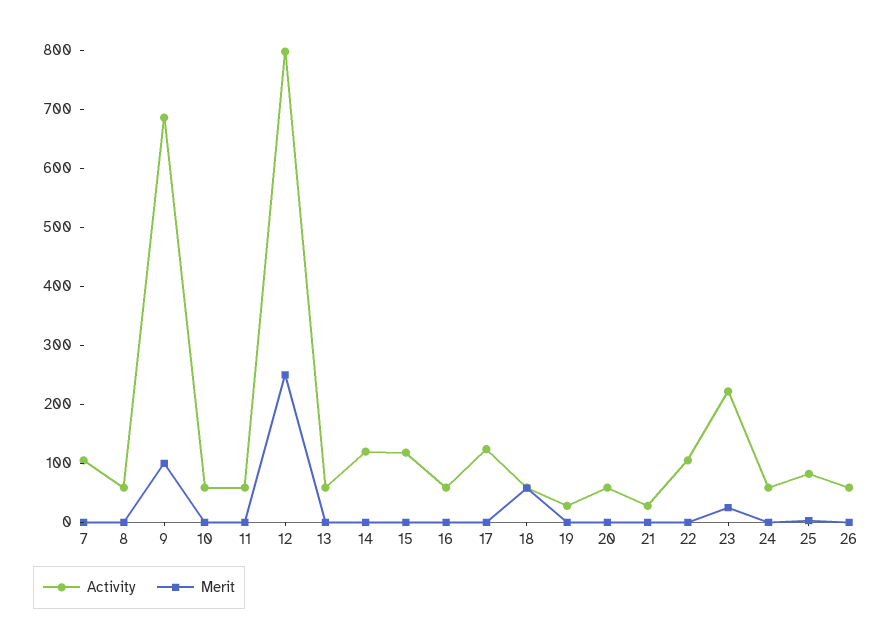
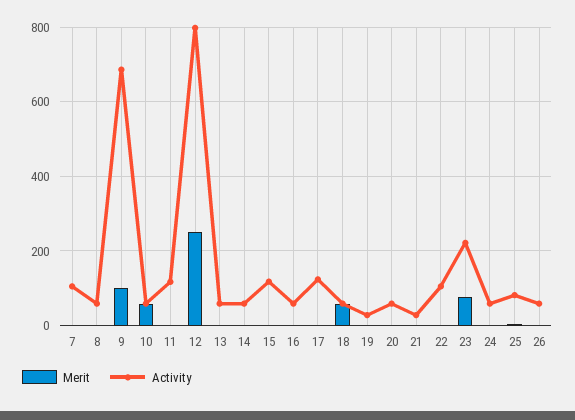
Merit, 10: 0 -> 60
Activity, 11: 60 -> 120
Activity, 14: 120 -> 60
Merit, 23: 20 -> 80

